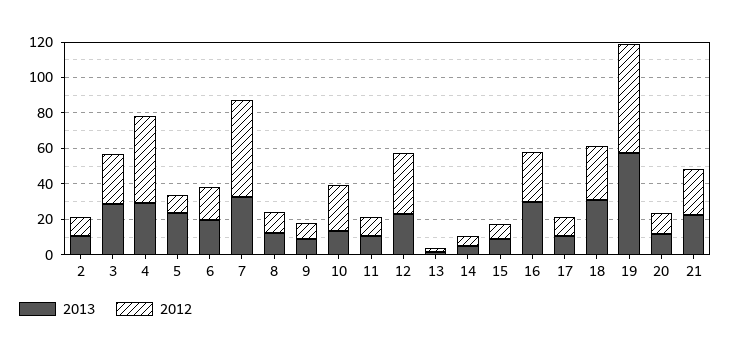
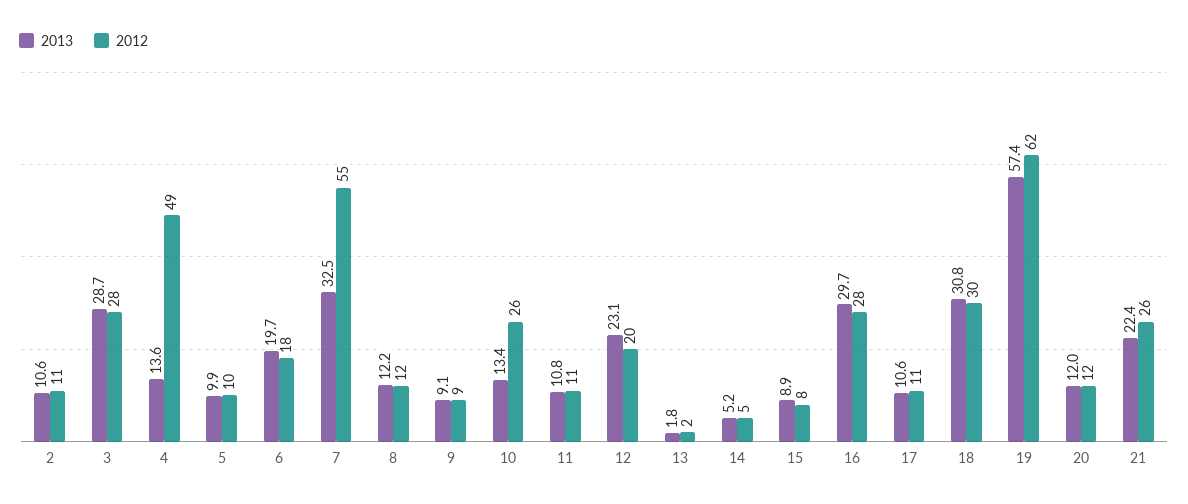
2013, 4: 30 -> 13.6
2013, 5: 25 -> 9.9
2012, 12: 35 -> 20

